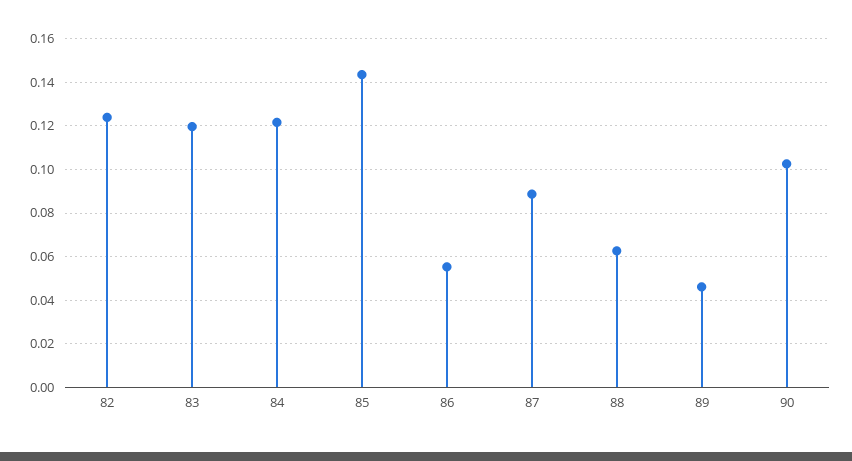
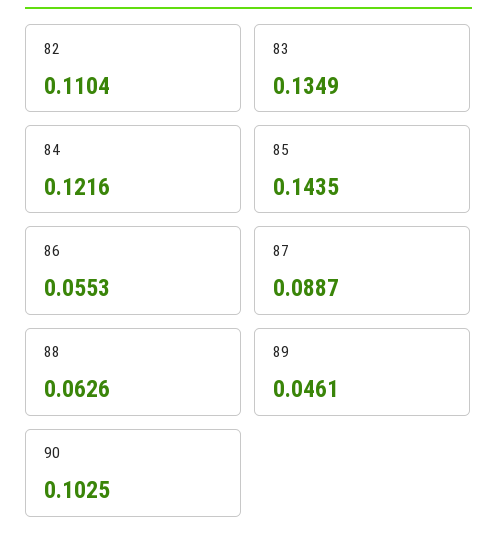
82: 0.125 -> 0.1104
83: 0.12 -> 0.1349

